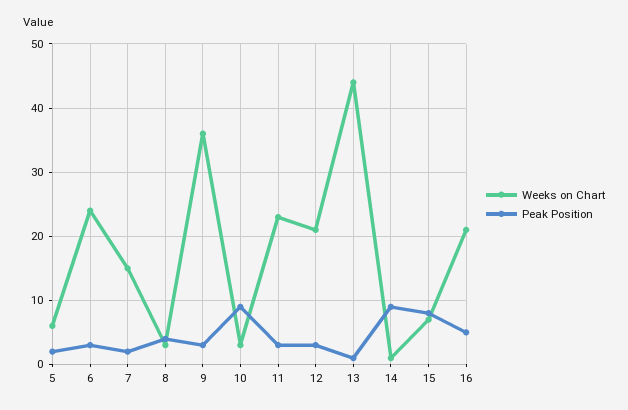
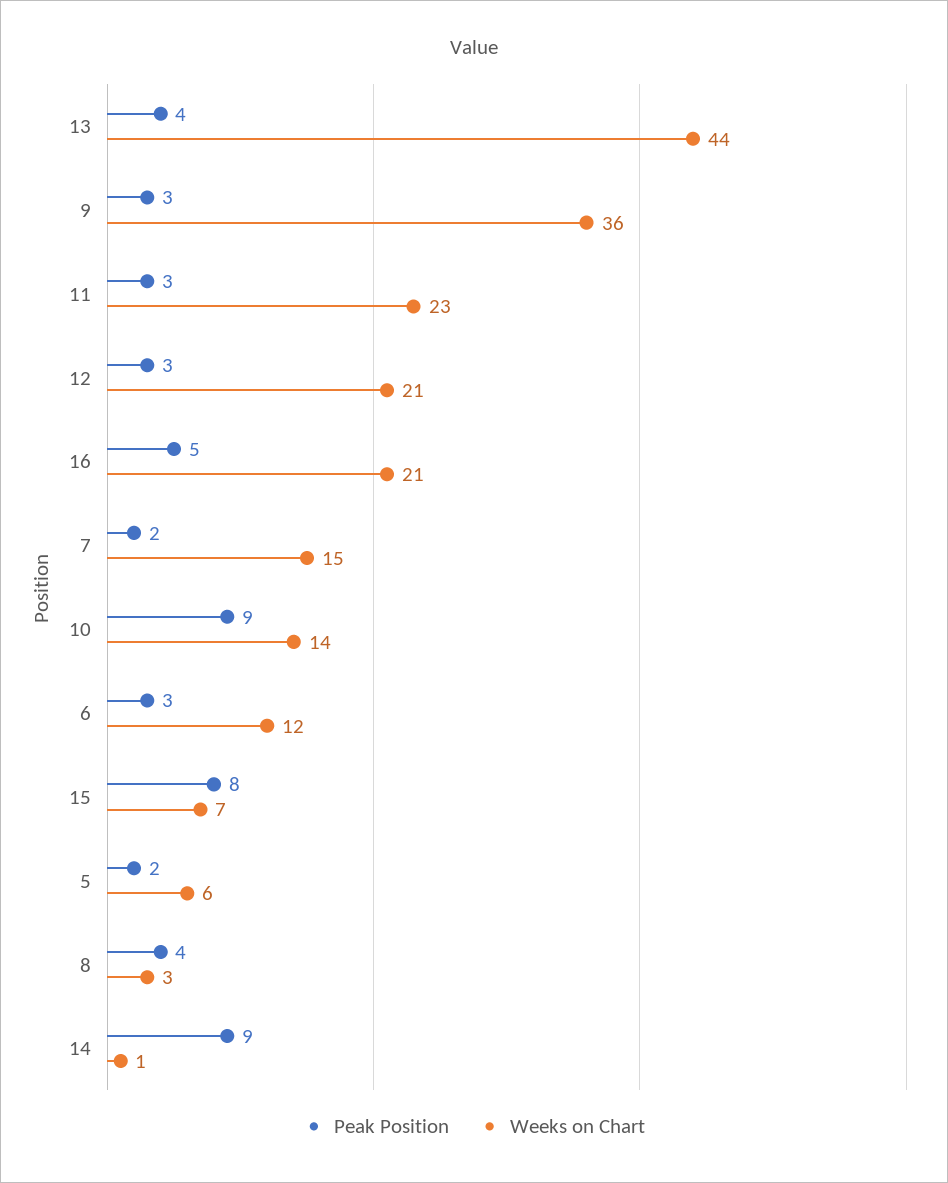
Weeks on Chart, 6: 24 -> 12
Weeks on Chart, 10: 3 -> 14
Peak Position, 13: 1 -> 4

